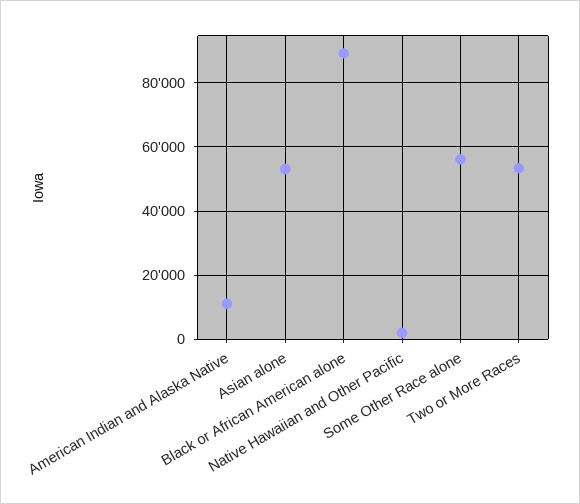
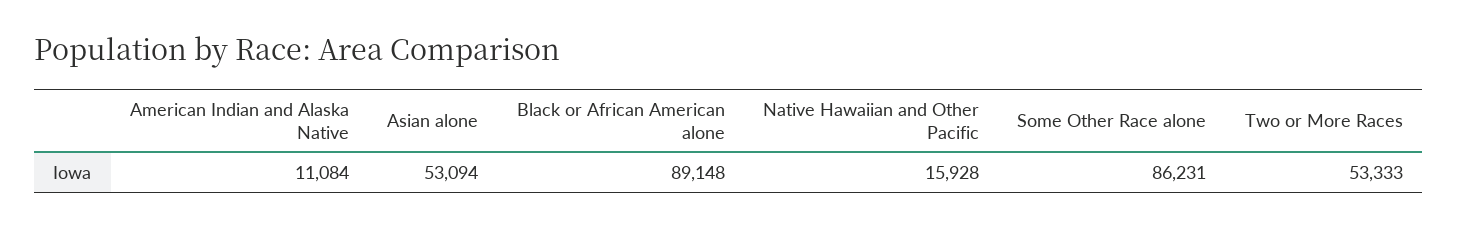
Native Hawaiian and Other Pacific: 2000 -> 15928
Some Other Race alone: 56000 -> 86231

